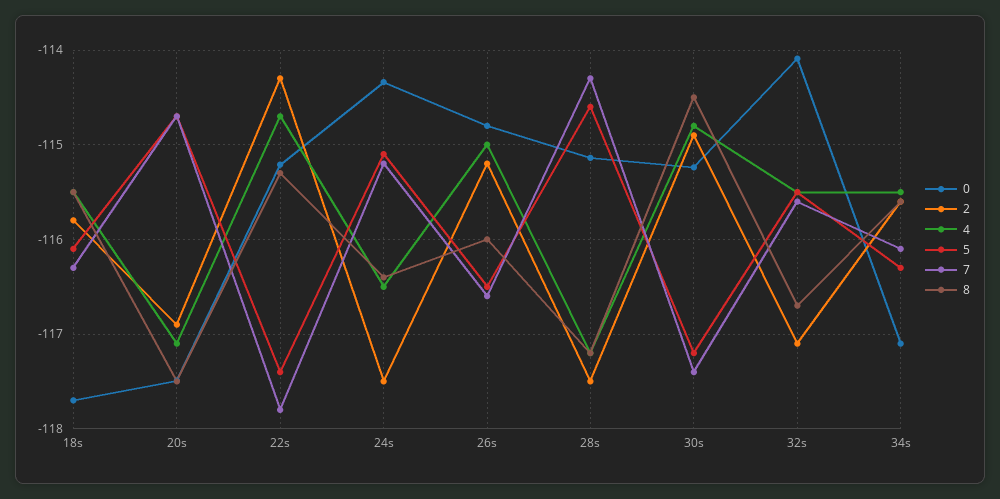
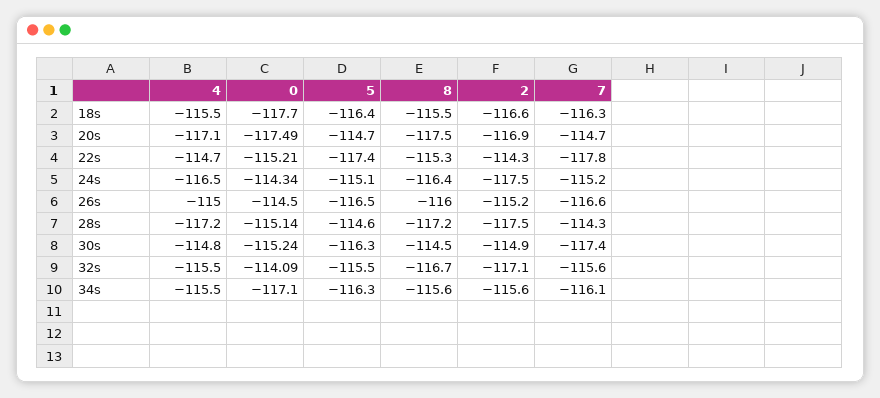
2, 18s: -115.8 -> -116.6
5, 18s: -116.1 -> -116.4
0, 26s: -114.8 -> -114.5
5, 30s: -117.2 -> -116.3

